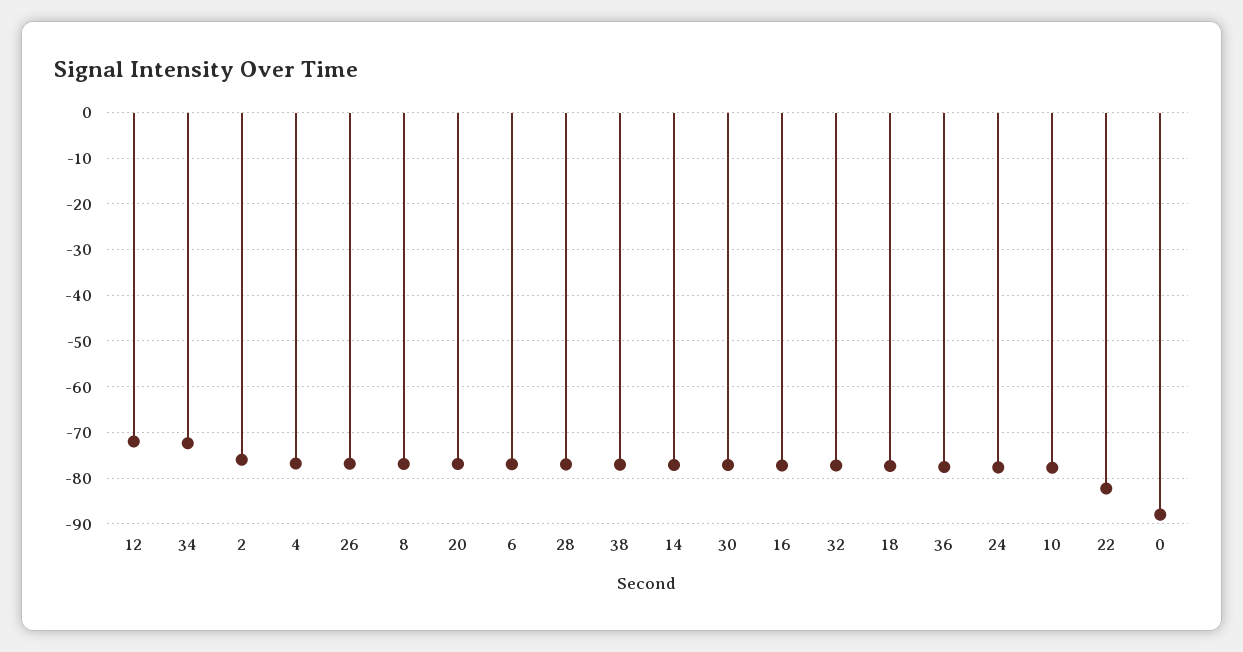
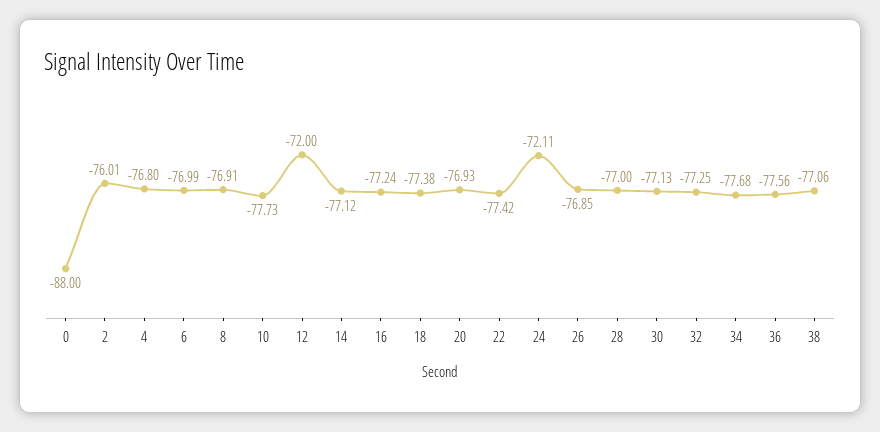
34: -72 -> -77.68
24: -78 -> -72.11
22: -82 -> -77.42

